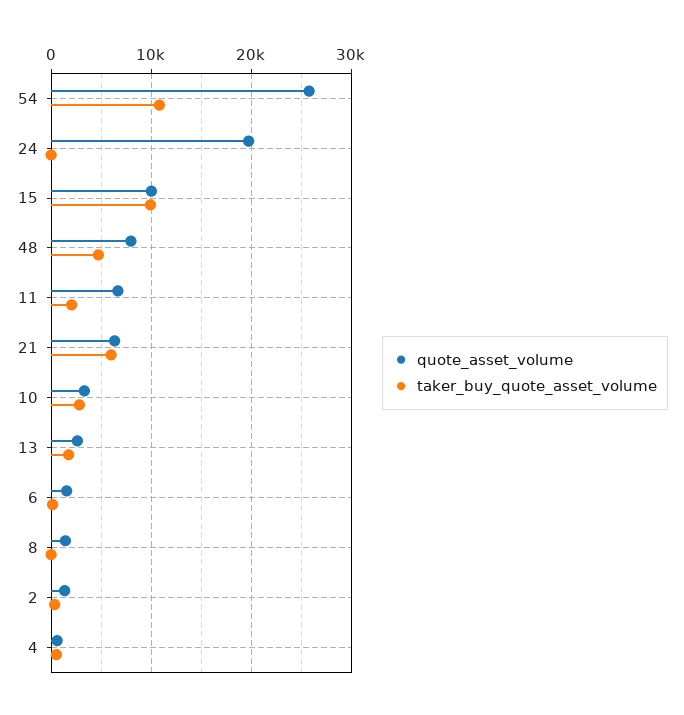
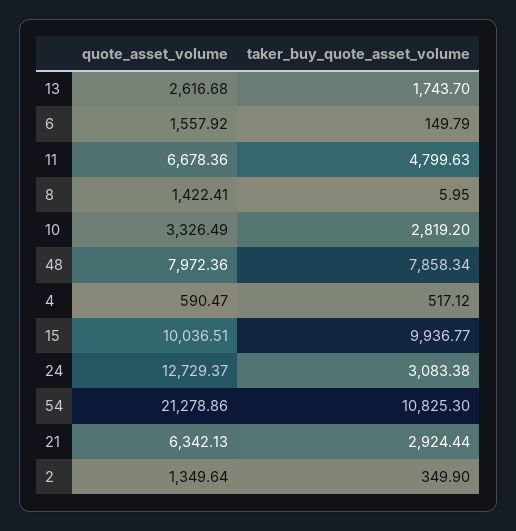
quote_asset_volume, 54: 26000 -> 21278.86
quote_asset_volume, 24: 20000 -> 12729.37
taker_buy_quote_asset_volume, 24: 0 -> 3083.38
taker_buy_quote_asset_volume, 48: 5000 -> 7858.34
taker_buy_quote_asset_volume, 11: 2000 -> 4799.63
taker_buy_quote_asset_volume, 21: 6000 -> 2924.44

